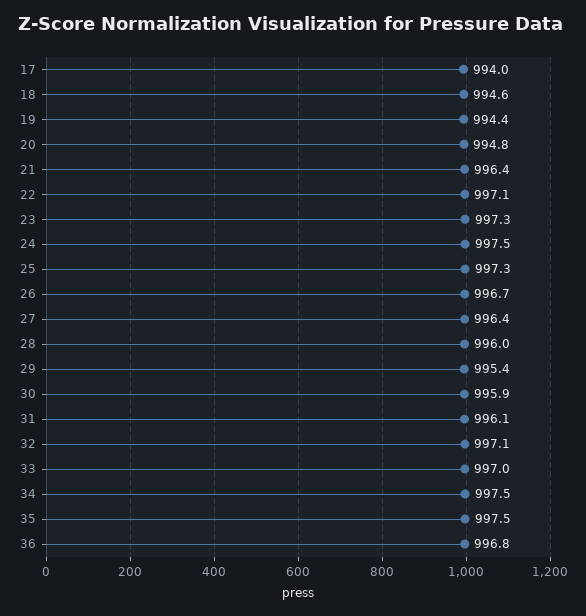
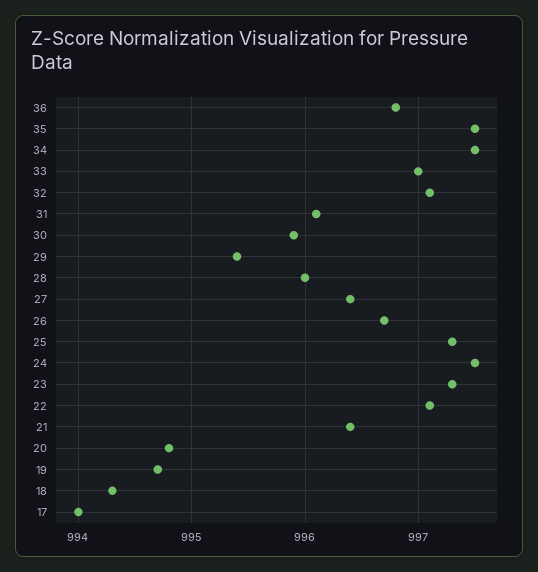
18: 994.6 -> 994.3
19: 994.4 -> 994.7

